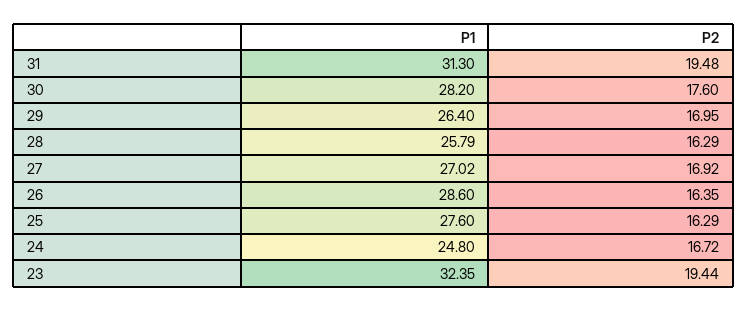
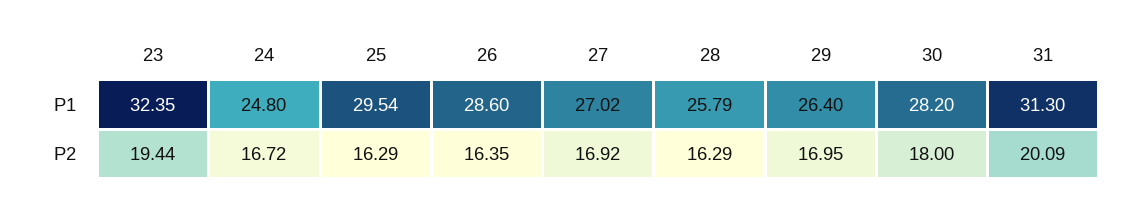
P2, 31: 19.48 -> 20.09
P2, 30: 17.6 -> 18
P1, 25: 27.6 -> 29.54

